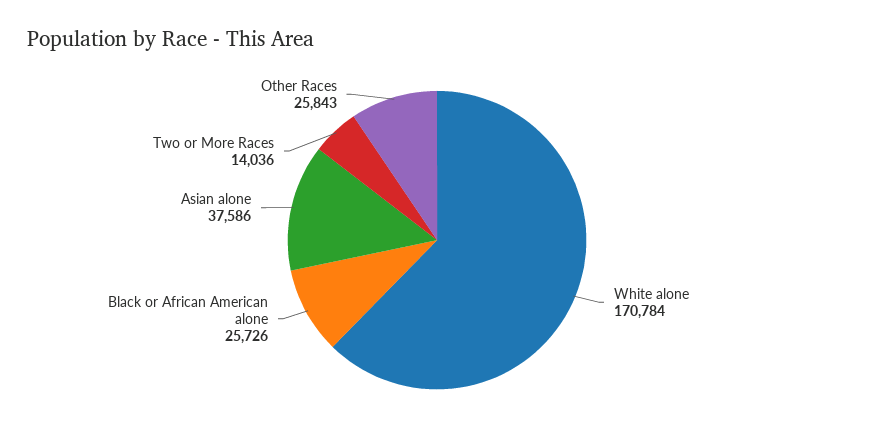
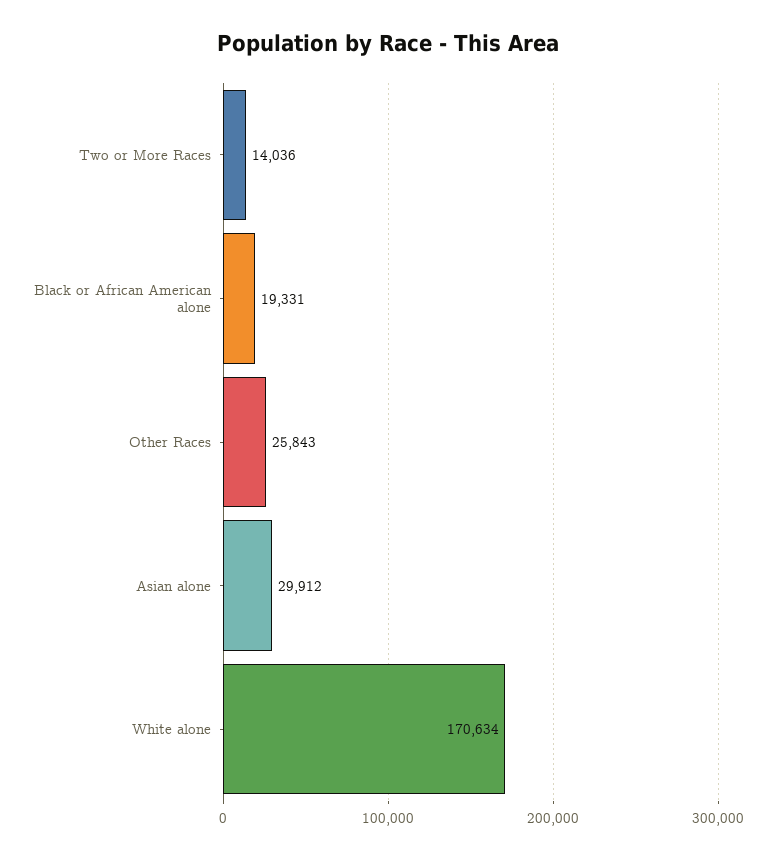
White alone: 170784 -> 170634
Black or African American alone: 25726 -> 19331
Asian alone: 37586 -> 29912

